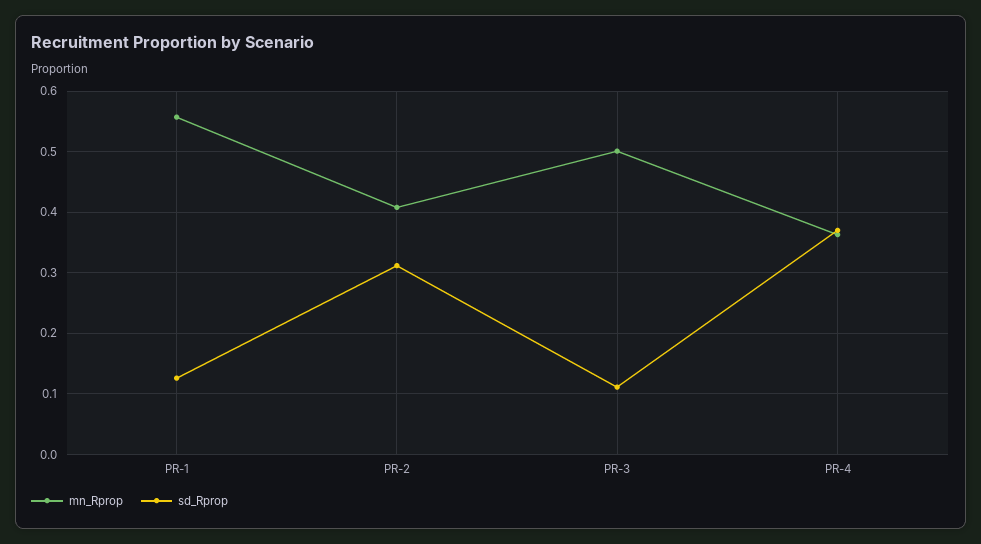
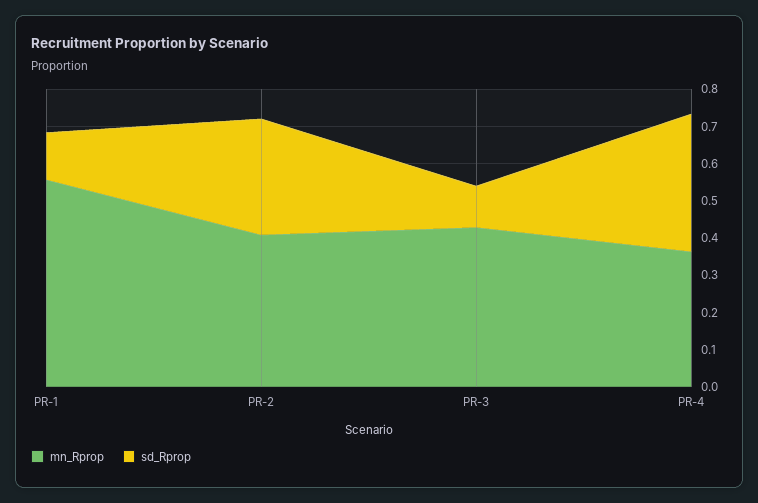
mn_Rprop, PR-3: 0.5 -> 0.425

